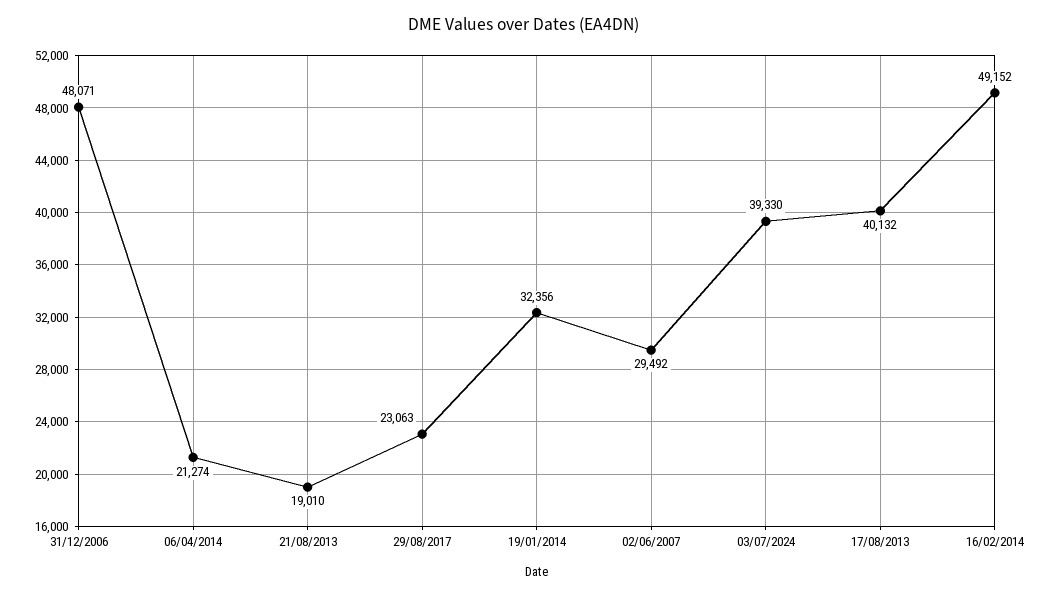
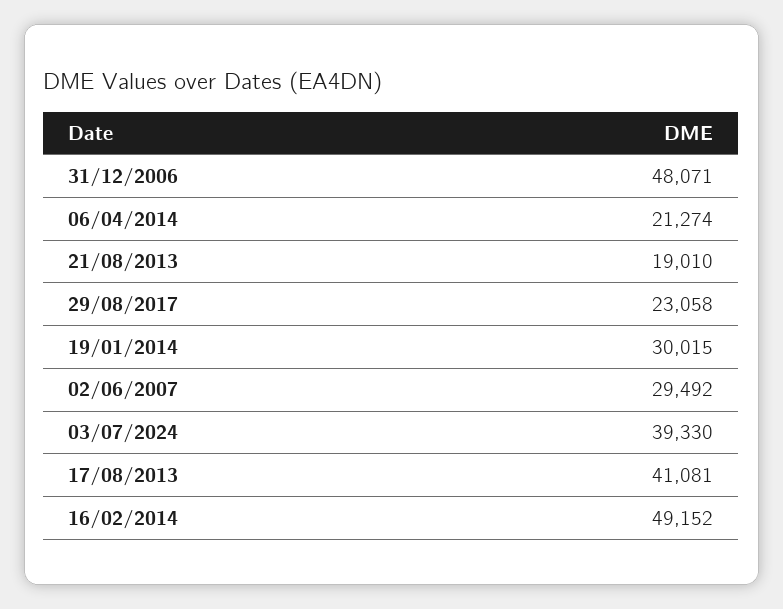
29/08/2017: 23063 -> 23058
19/01/2014: 32356 -> 30015
17/08/2013: 40132 -> 41081

